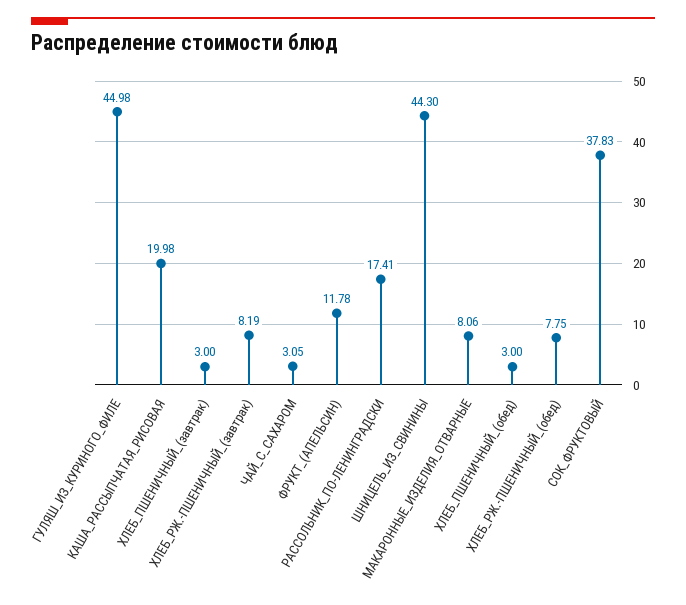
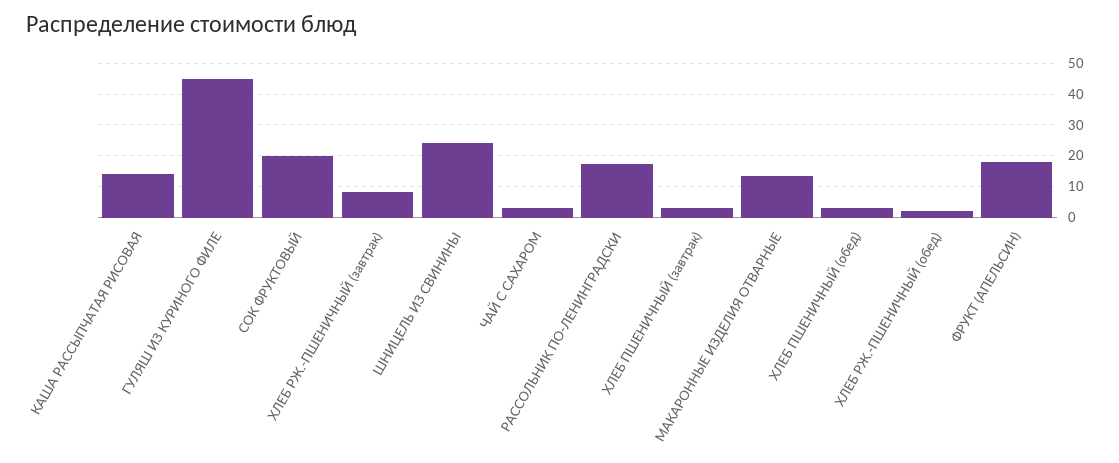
КАША_РАССЫПЧАТАЯ_РИСОВАЯ: 19.98 -> 14
ФРУКТ_(АПЕЛЬСИН): 11.78 -> 18
ШНИЦЕЛЬ_ИЗ_СВИНИНЫ: 44.3 -> 24
МАКАРОННЫЕ_ИЗДЕЛИЯ_ОТВАРНЫЕ: 8.06 -> 14
ХЛЕБ_РЖ.-ПШЕНИЧНЫЙ_(обед): 7.75 -> 2
СОК_ФРУКТОВЫЙ: 37.83 -> 20

